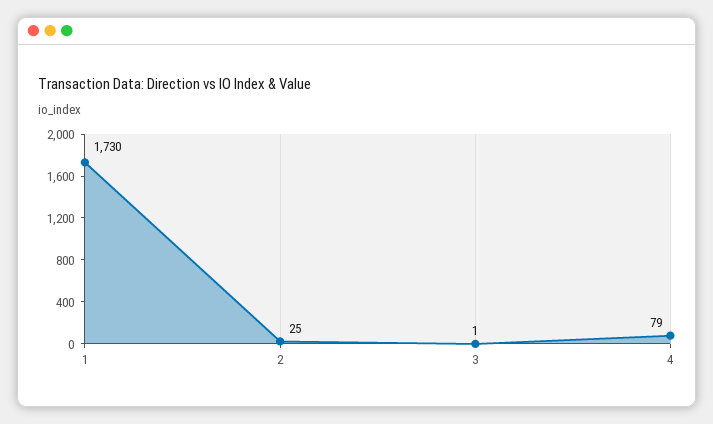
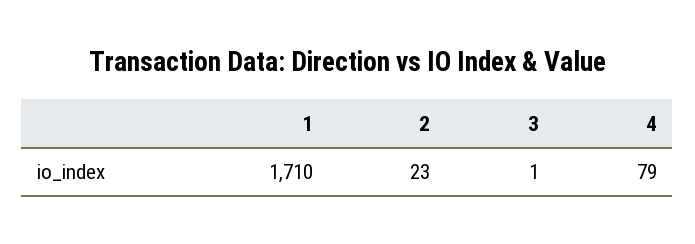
1: 1730 -> 1710
2: 25 -> 23

